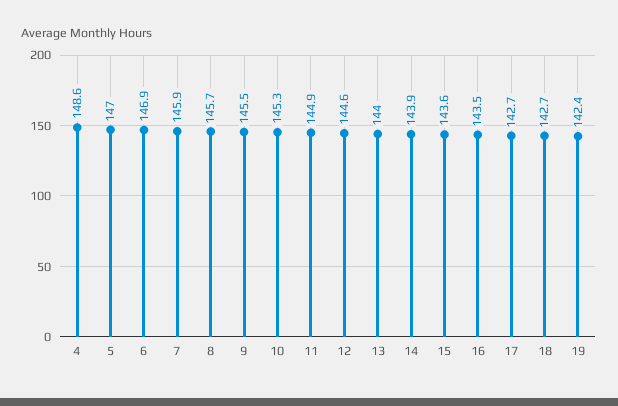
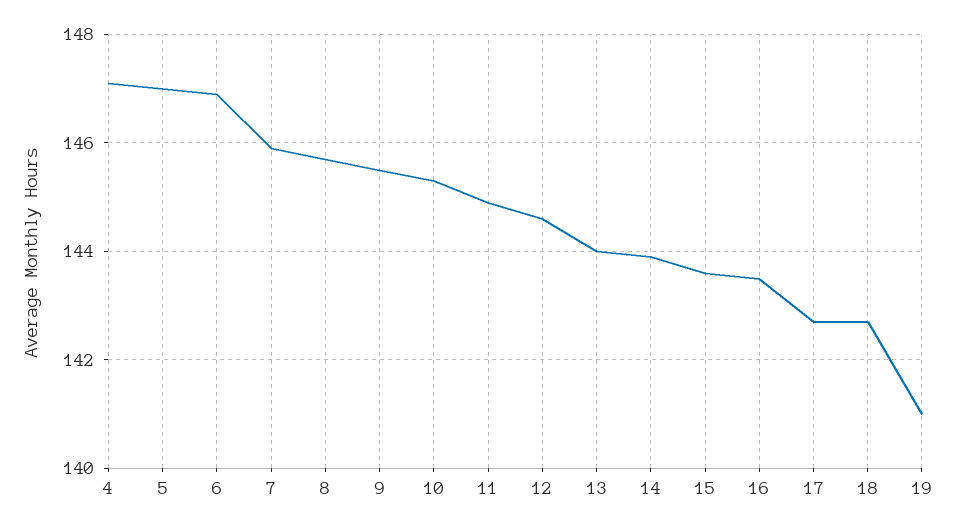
4: 148.6 -> 147
19: 142.4 -> 141

